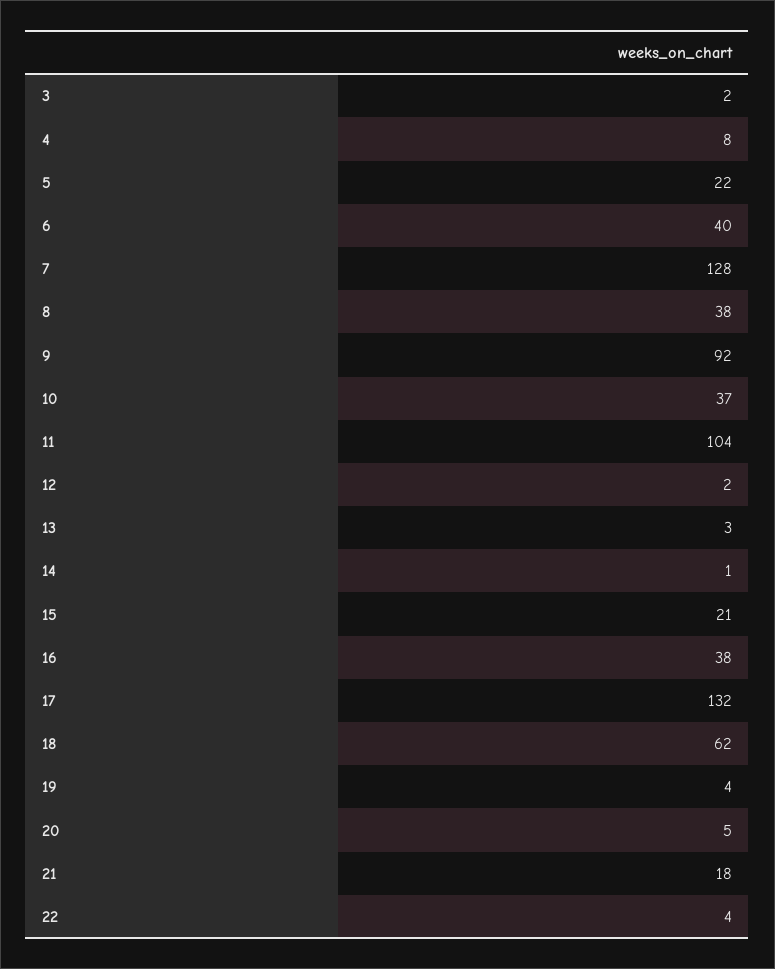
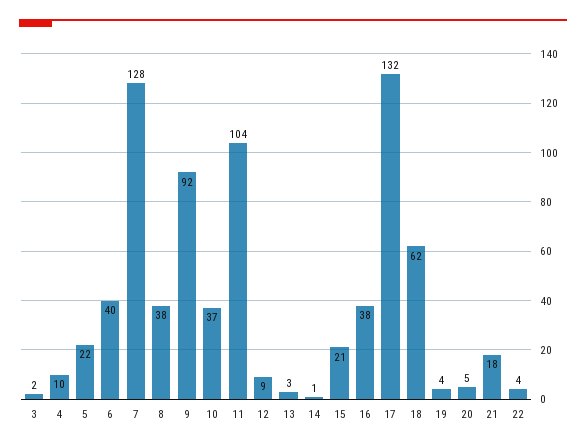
4: 8 -> 10
12: 2 -> 9

